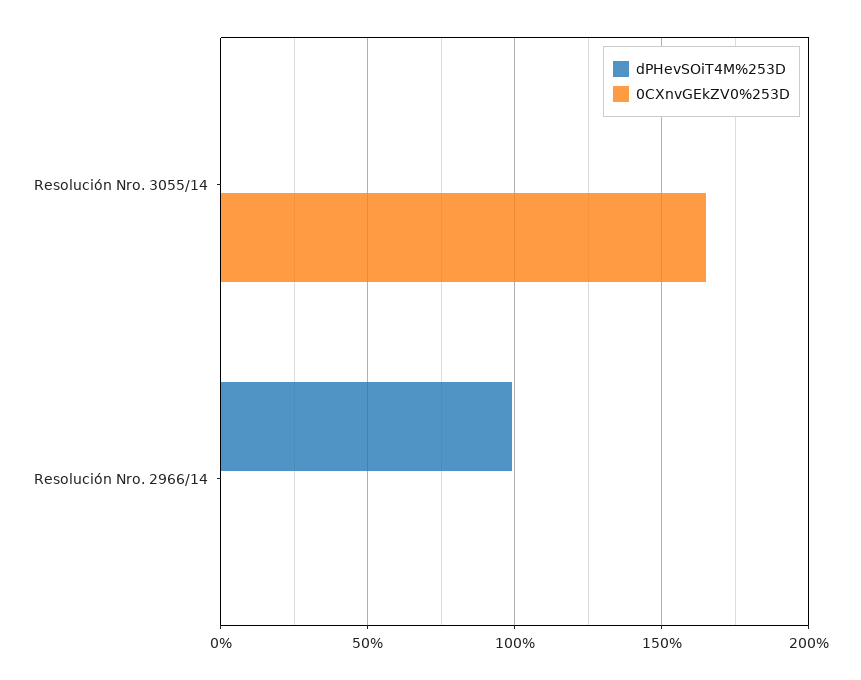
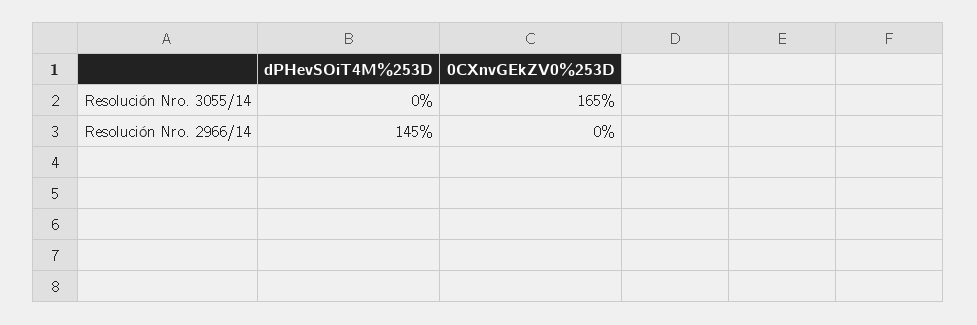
dPHevSOiT4M%253D, Resolución Nro. 2966/14: 100 -> 145

